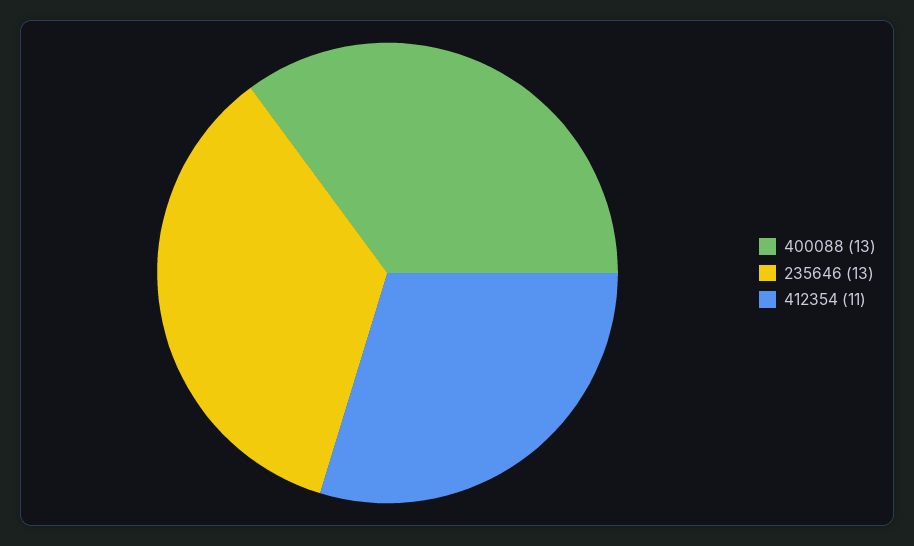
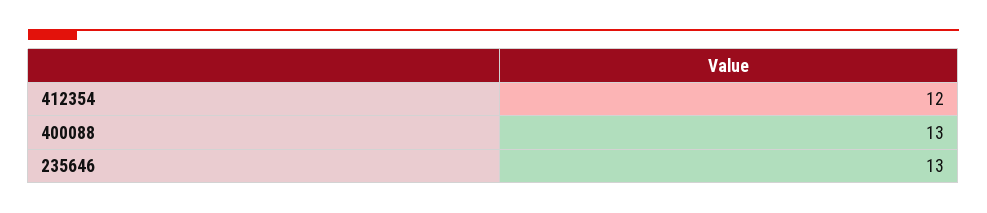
412354: 11 -> 12

